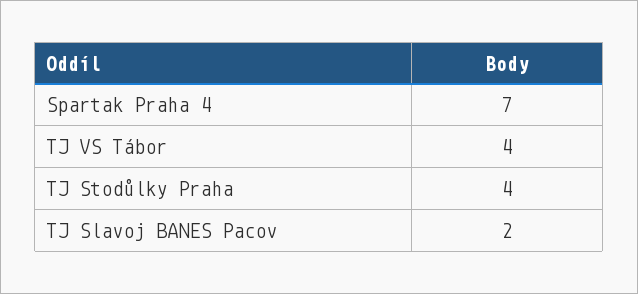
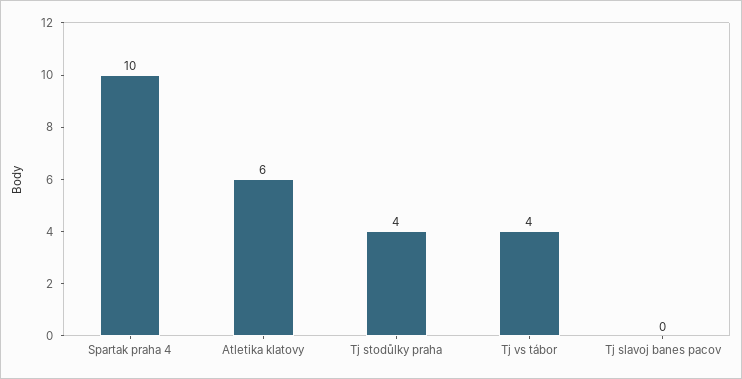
Spartak Praha 4: 7 -> 10
TJ Slavoj BANES Pacov: 2 -> 0
Atletika klatovy: none -> 6

